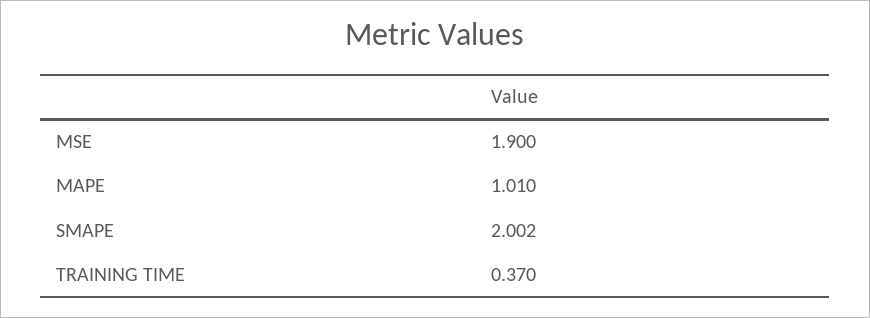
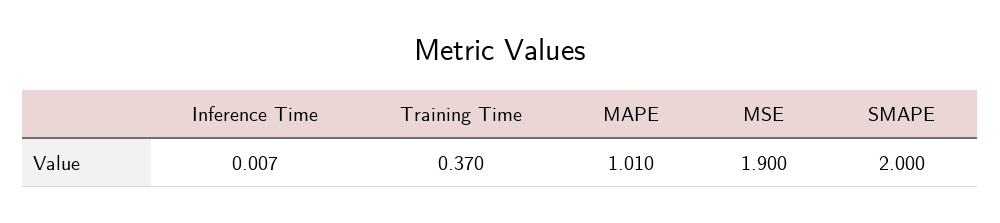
SMAPE: 2.002 -> 2
Inference Time: none -> 0.007

